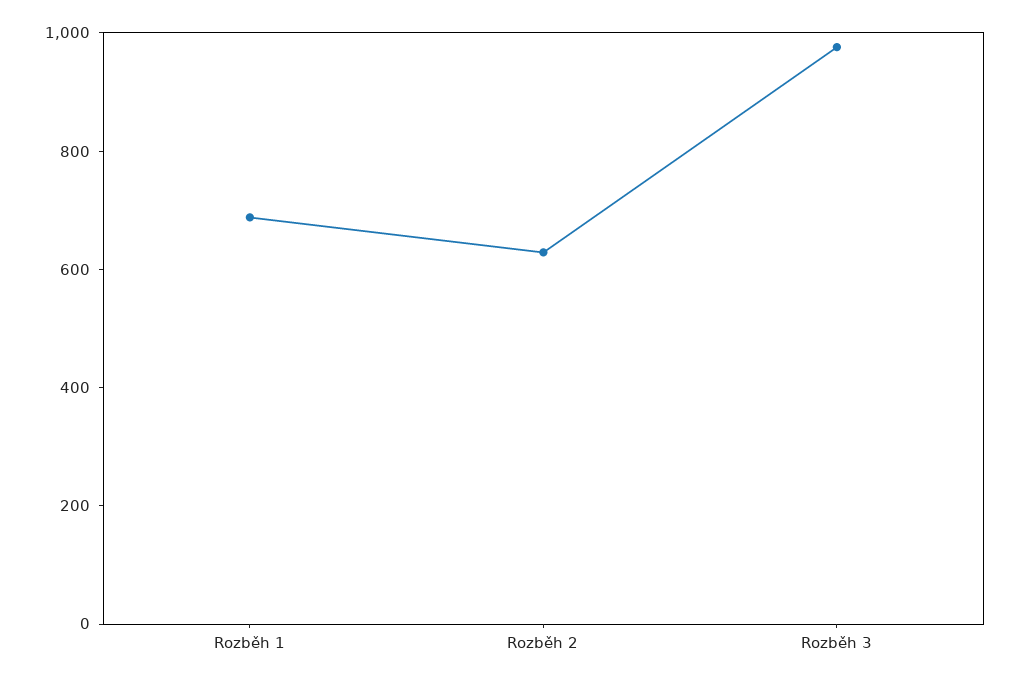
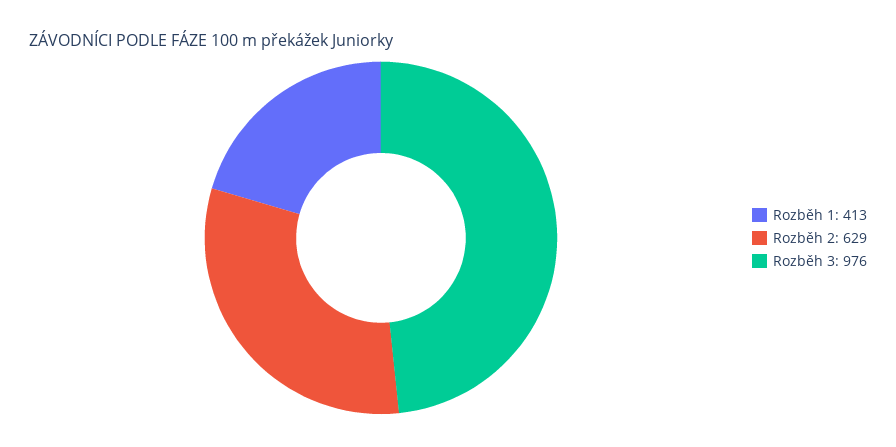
Rozběh 1: 700 -> 413

